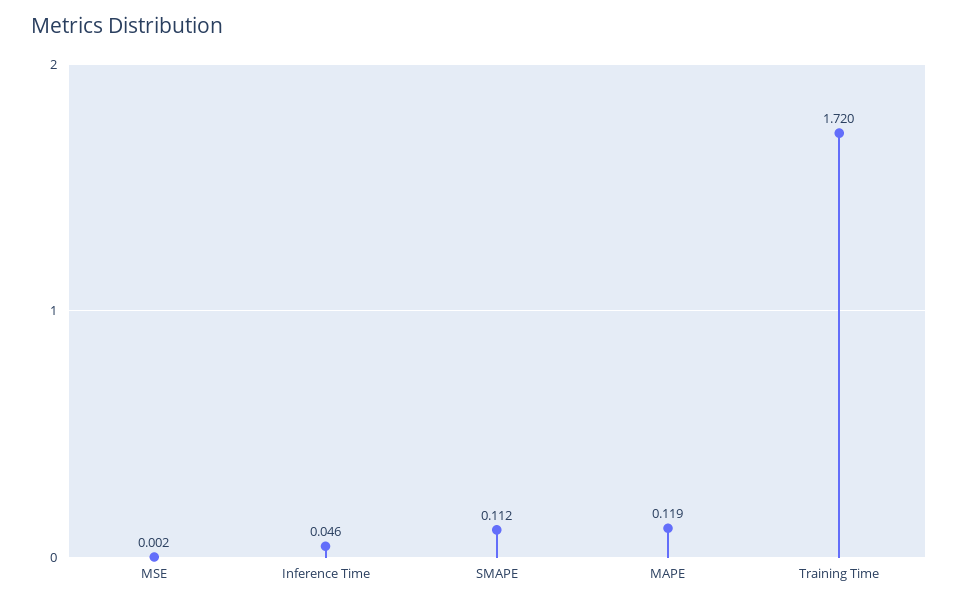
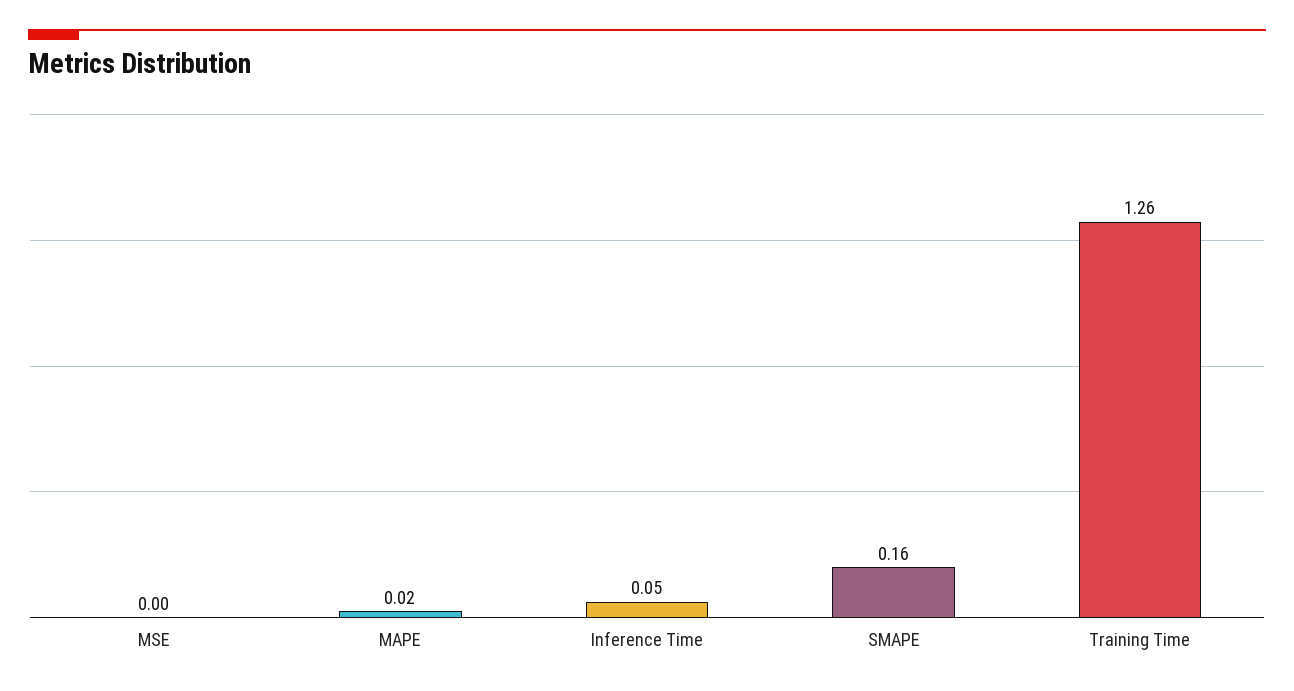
SMAPE: 0.112 -> 0.16
MAPE: 0.119 -> 0.02
Training Time: 1.72 -> 1.26

